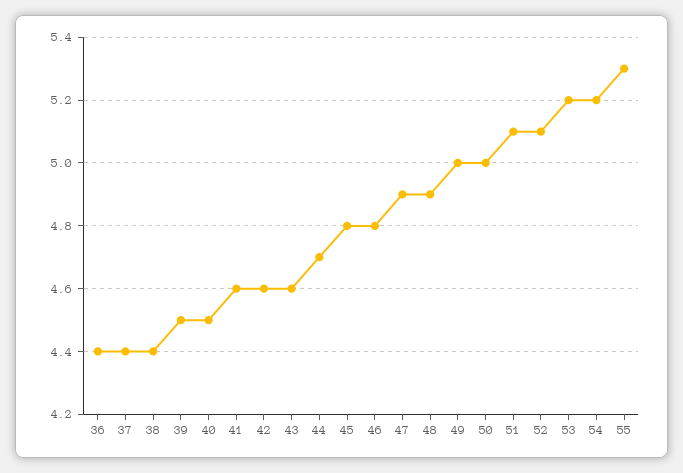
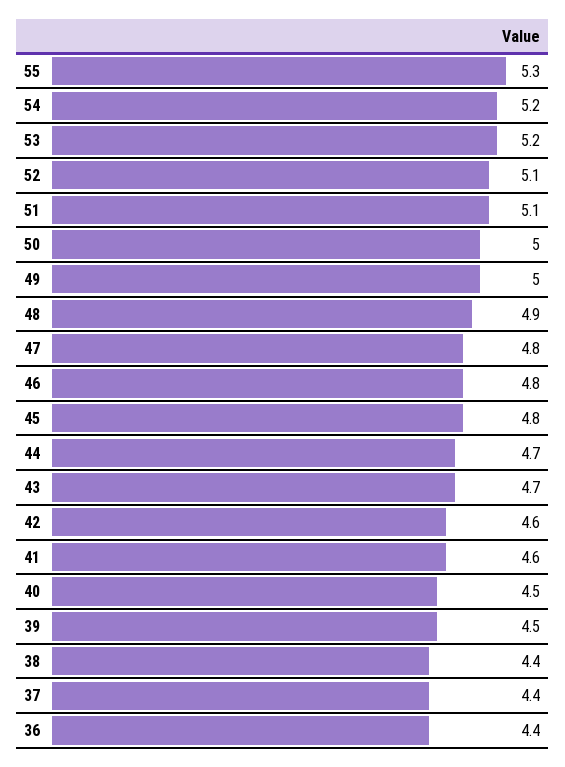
43: 4.6 -> 4.7
47: 4.9 -> 4.8

